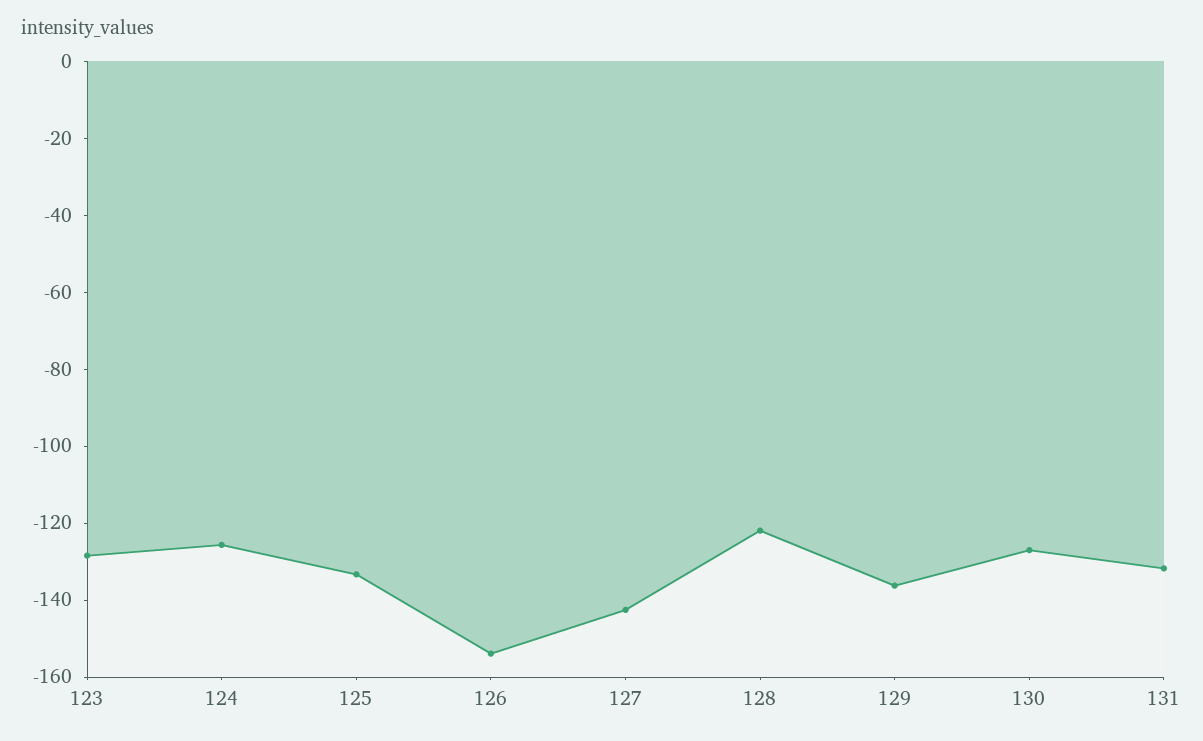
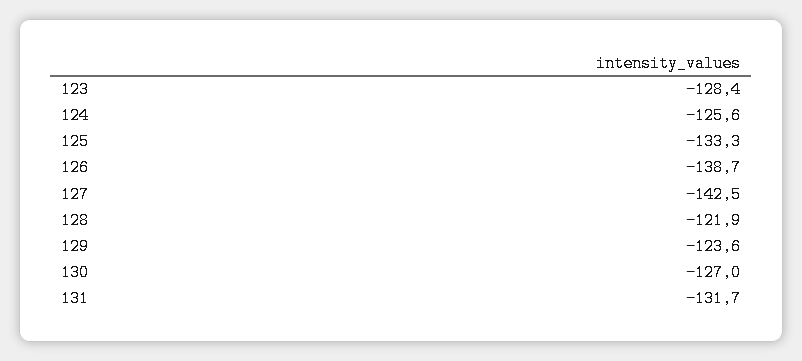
126: -155 -> -138.7
129: -135 -> -123.6

